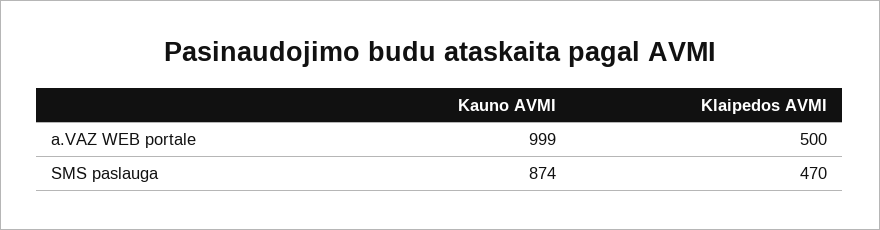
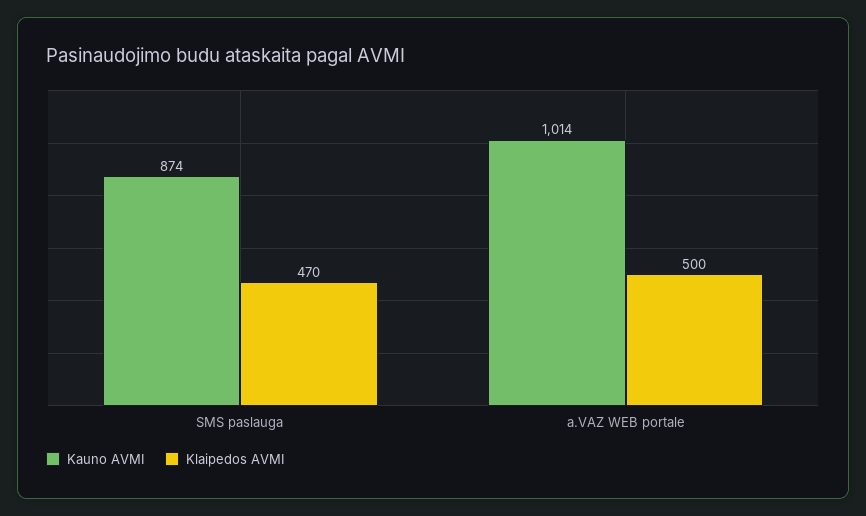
Kauno AVMI, a.VAZ WEB portale: 999 -> 1014

